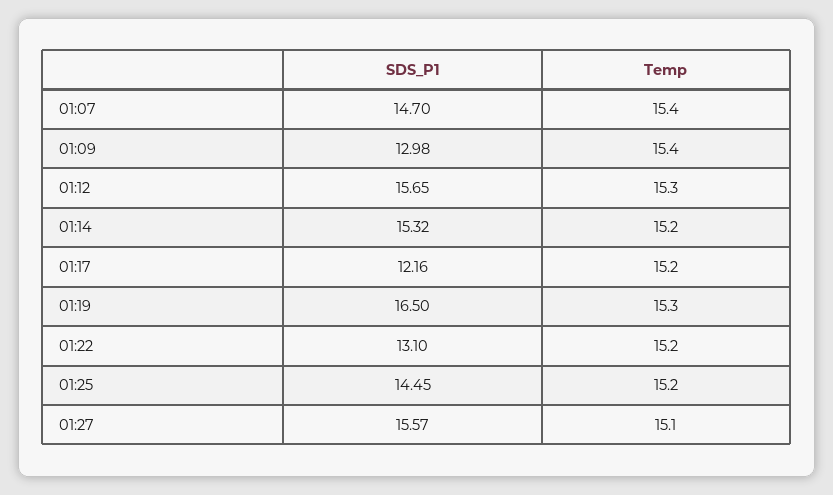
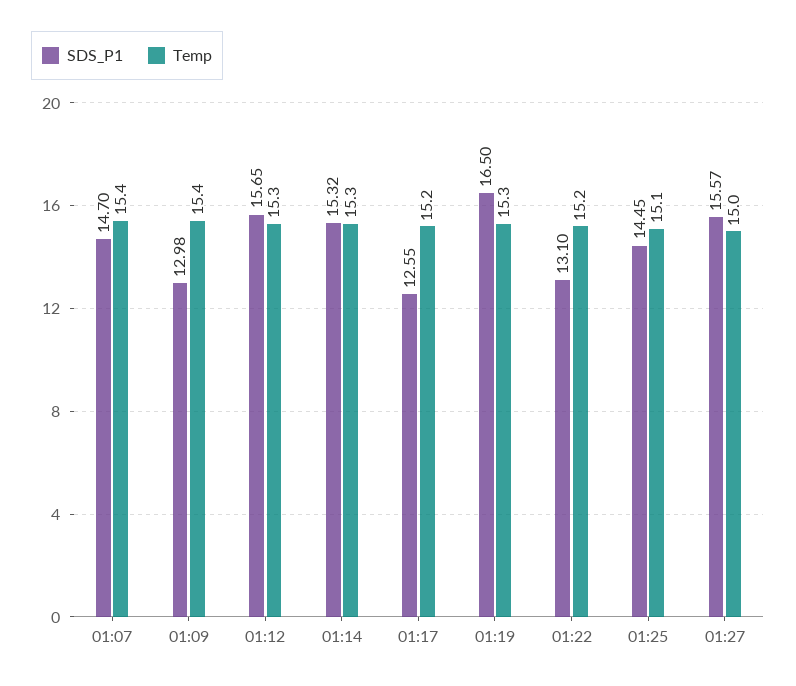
Temp, 01:14: 15.2 -> 15.3
SDS_P1, 01:17: 12.16 -> 12.55
Temp, 01:25: 15.2 -> 15.1
Temp, 01:27: 15.1 -> 15

